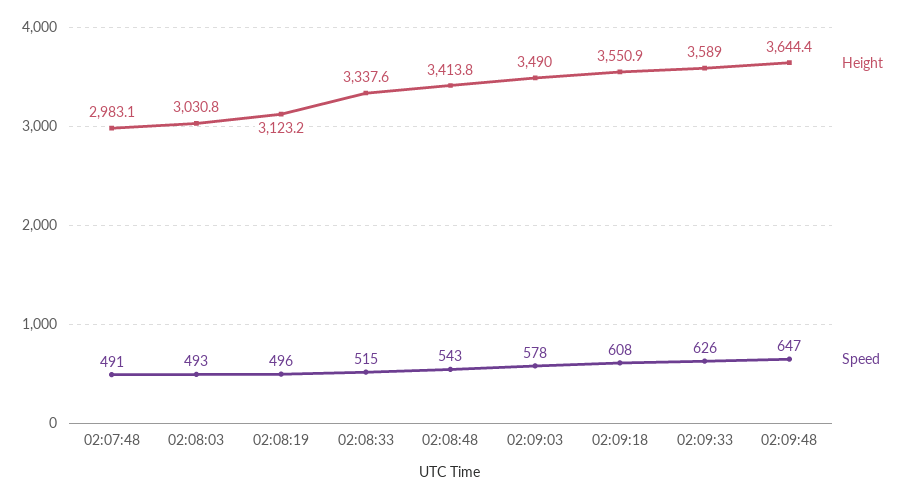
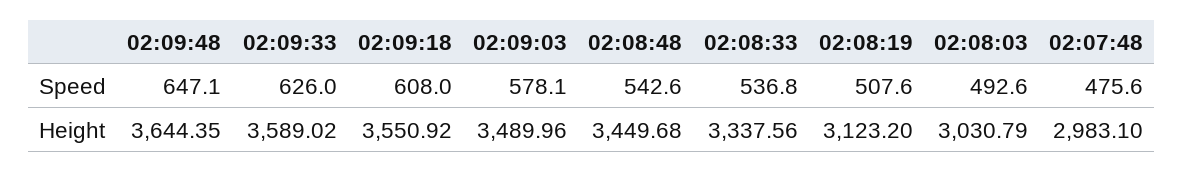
Speed, 02:07:48: 491 -> 475.6
Speed, 02:08:19: 496 -> 507.6
Speed, 02:08:33: 515 -> 536.8
Height, 02:08:48: 3413.8 -> 3449.68

